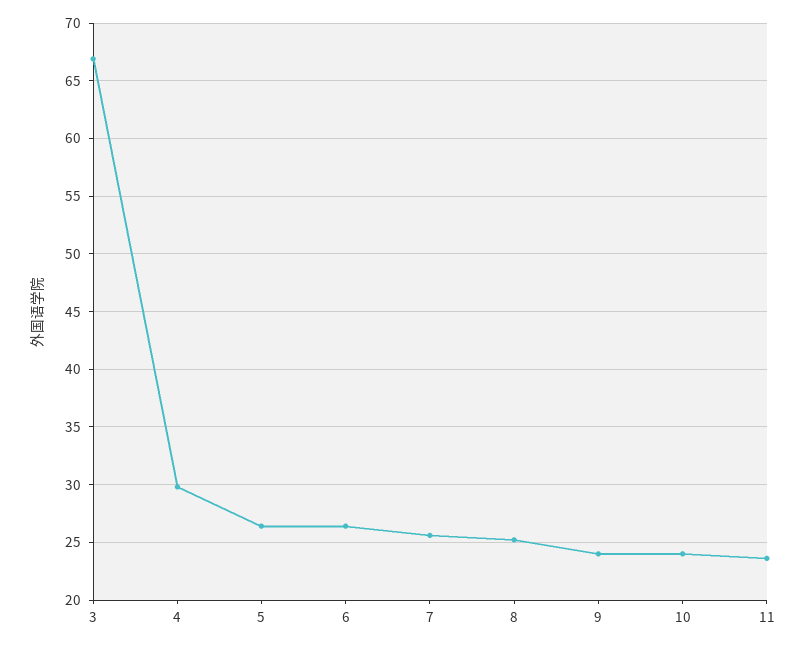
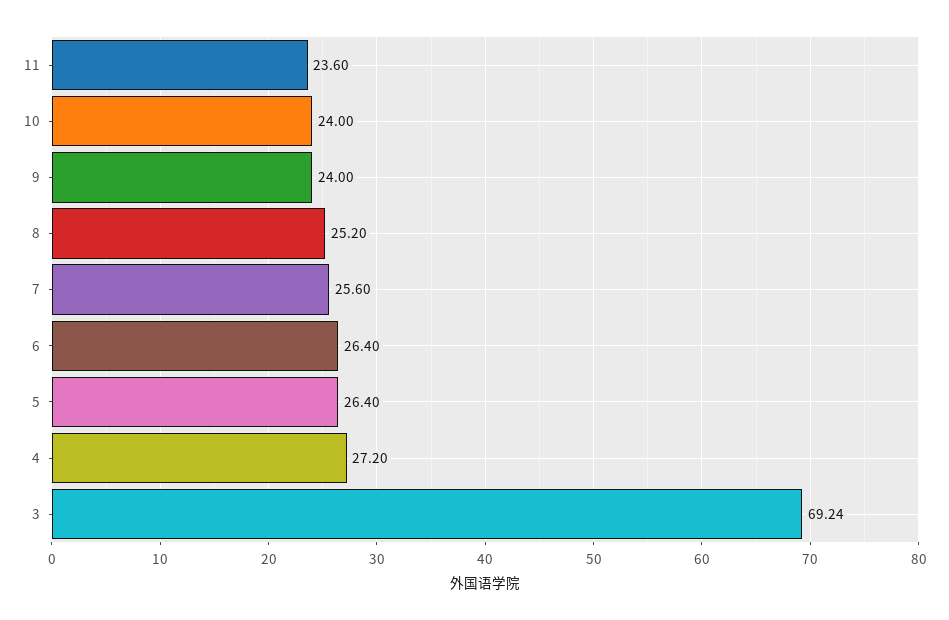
3: 67 -> 69.24
4: 30 -> 27.2

